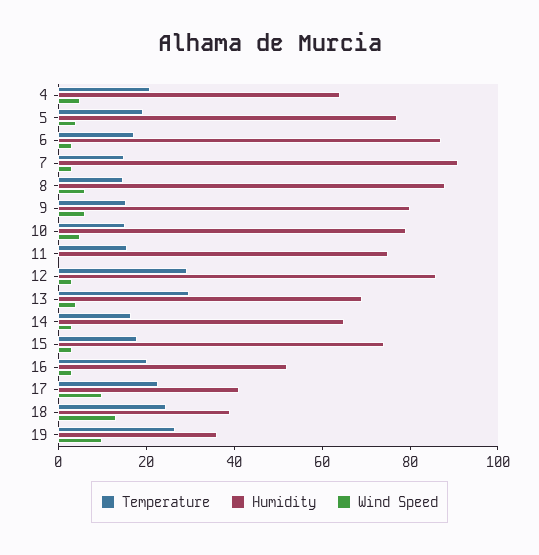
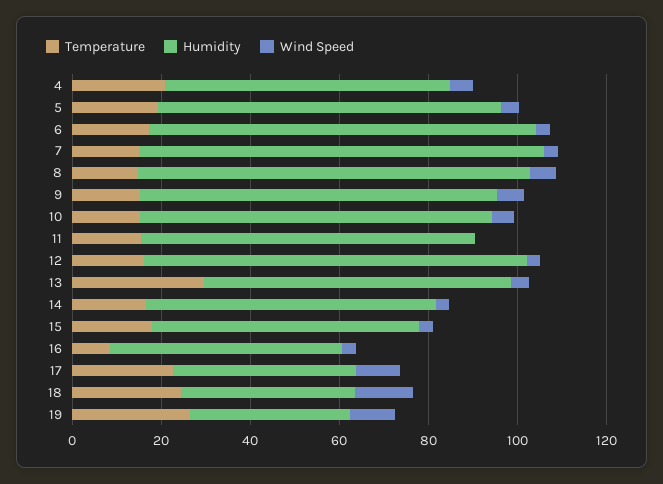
Temperature, 12: 30 -> 15
Humidity, 15: 75 -> 60
Temperature, 16: 20 -> 10

